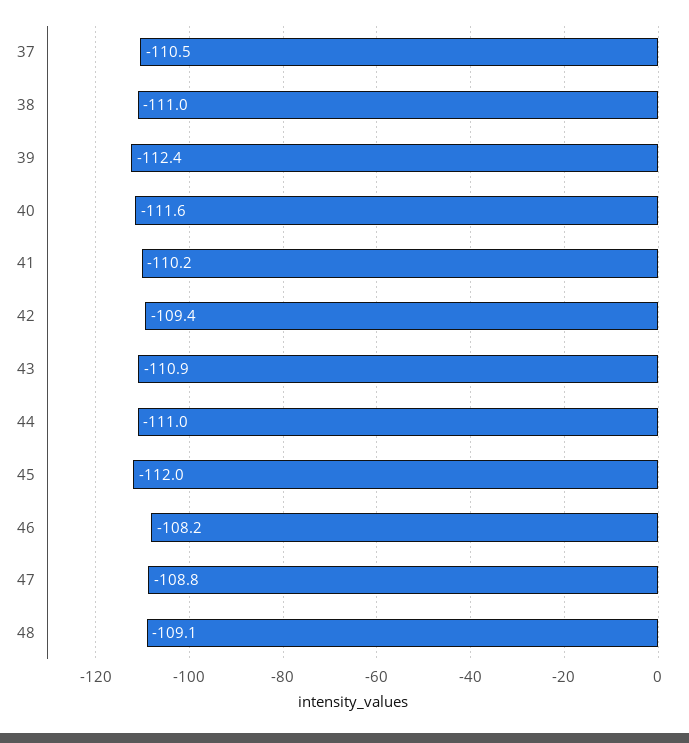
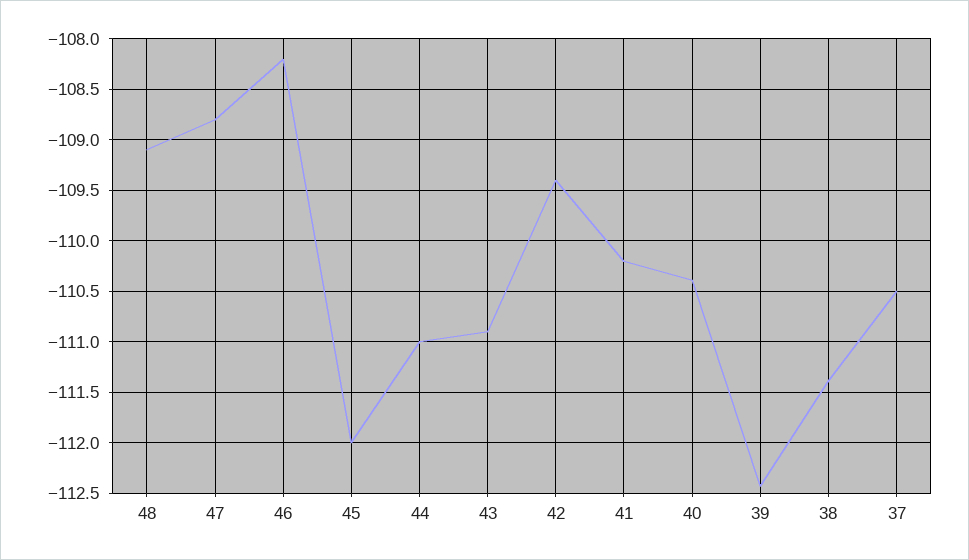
38: -111 -> -111.4
40: -111.6 -> -110.4

